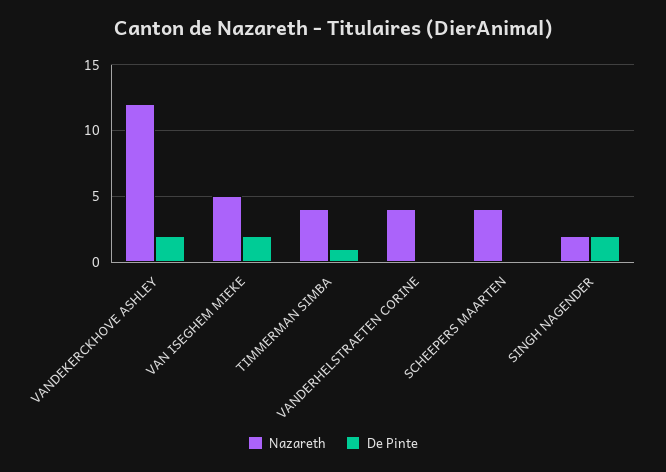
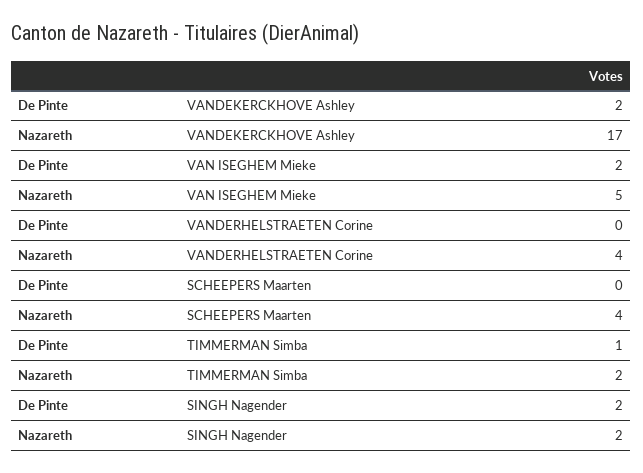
Nazareth, VANDEKERCKHOVE ASHLEY: 12 -> 17
Nazareth, TIMMERMAN SIMBA: 4 -> 2

